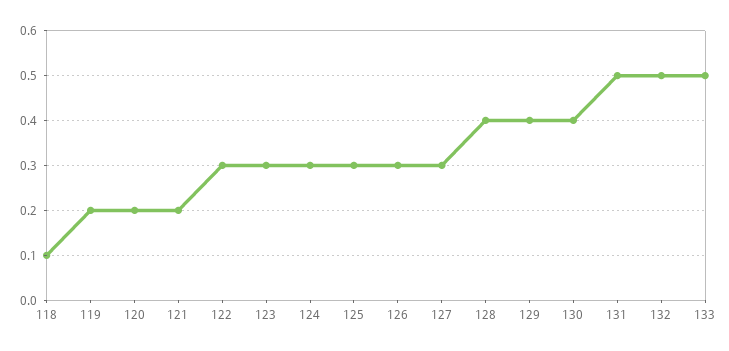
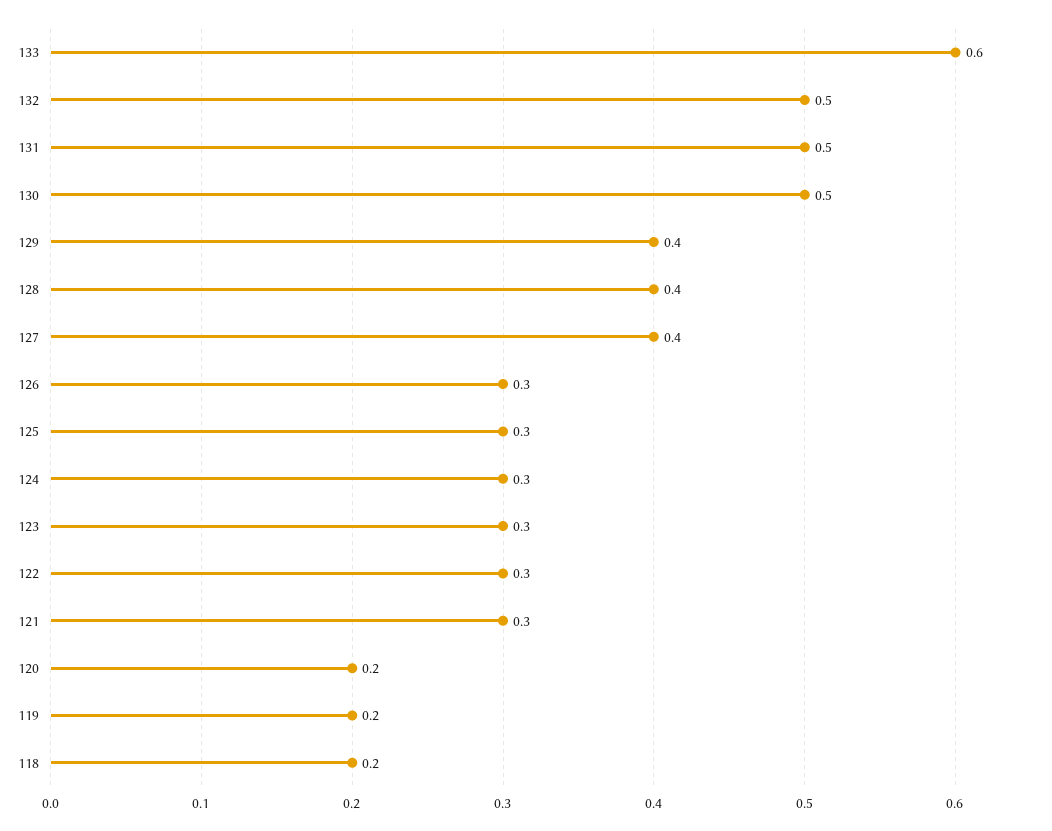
118: 0.1 -> 0.2
121: 0.2 -> 0.3
127: 0.3 -> 0.4
130: 0.4 -> 0.5
133: 0.5 -> 0.6

